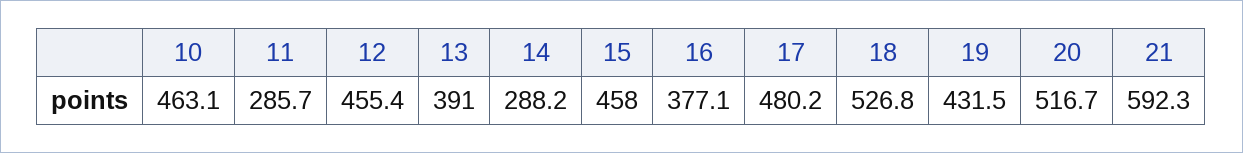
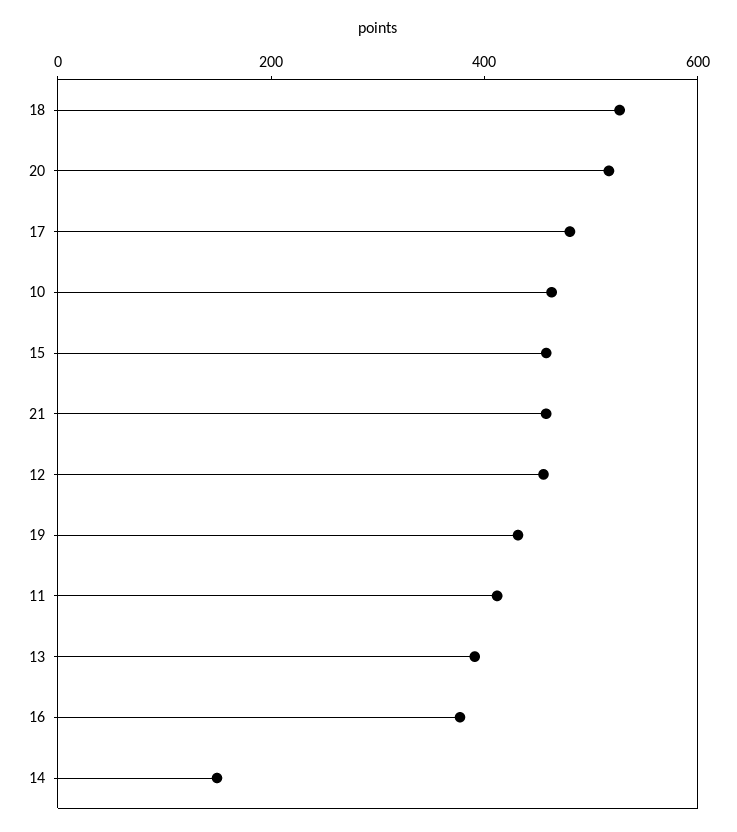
11: 285.7 -> 400
14: 288.2 -> 150
21: 592.3 -> 450

